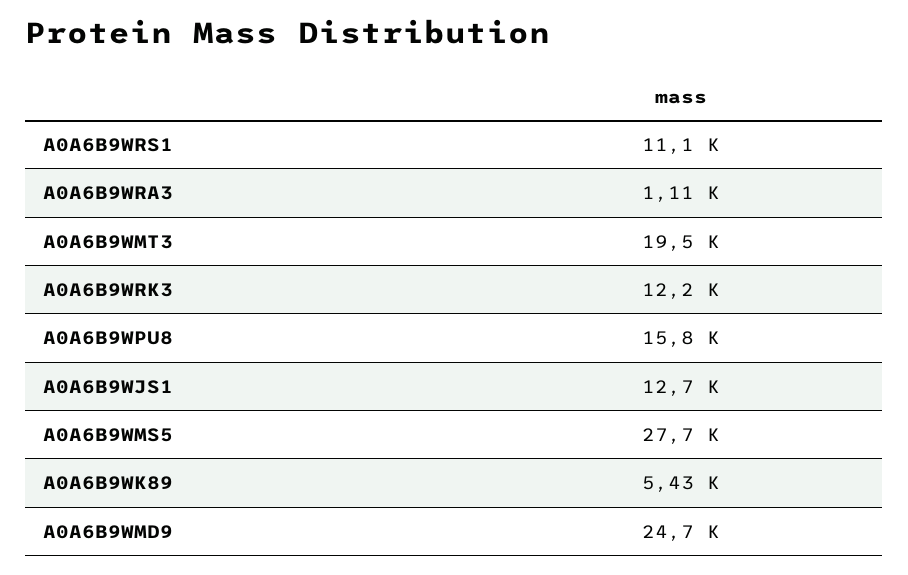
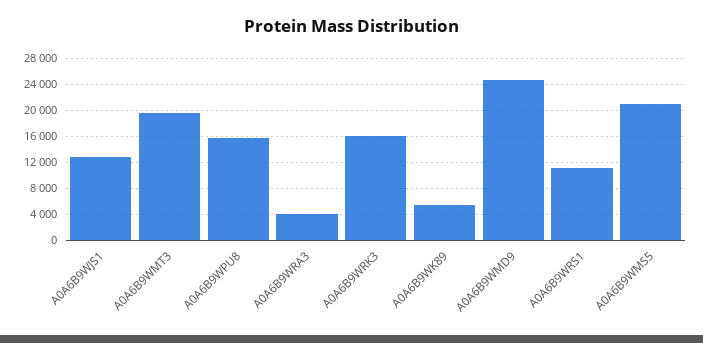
A0A6B9WRA3: 1110 -> 4000
A0A6B9WRK3: 12200 -> 16000
A0A6B9WMS5: 27700 -> 21000

